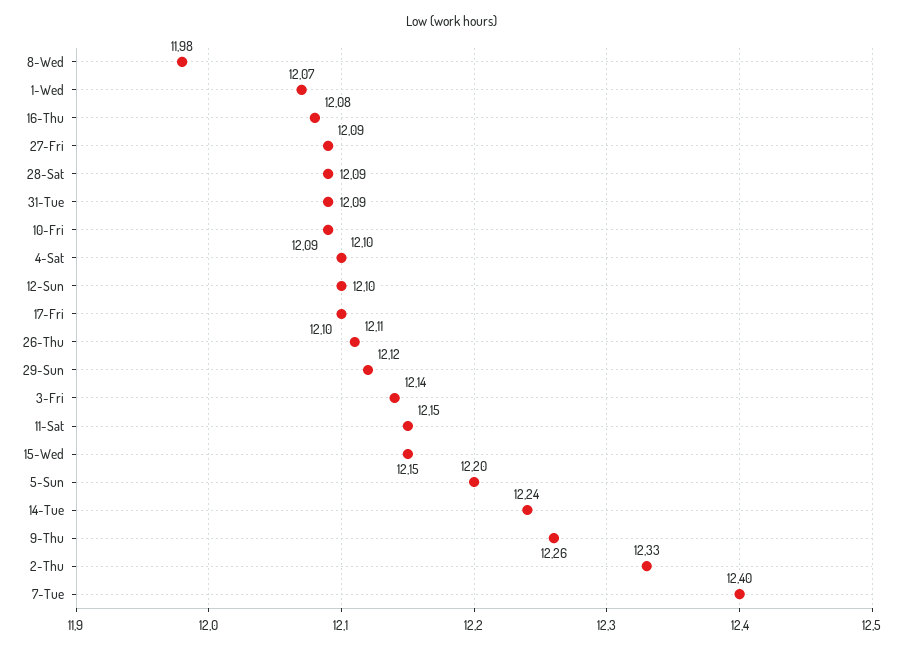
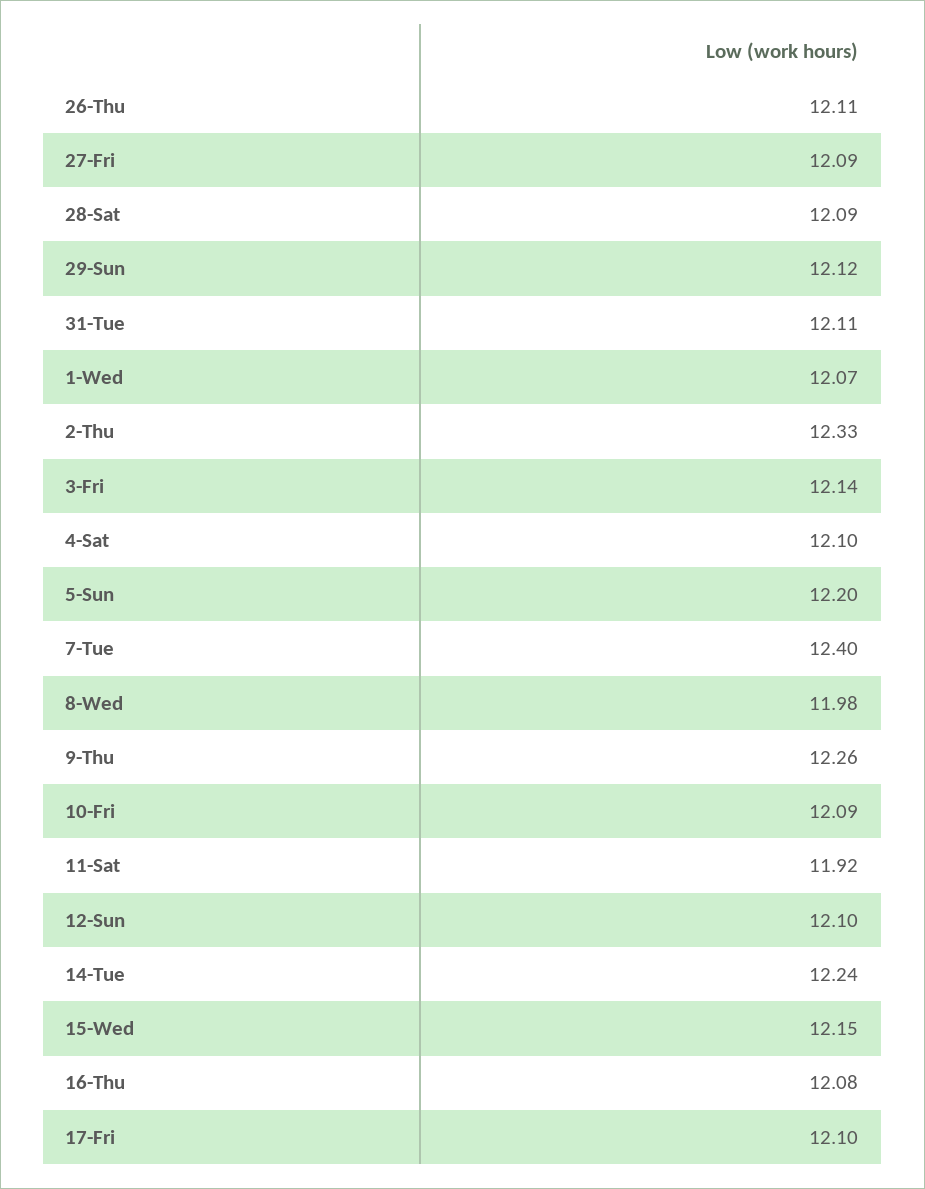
31-Tue: 12.09 -> 12.11
11-Sat: 12.15 -> 11.92

